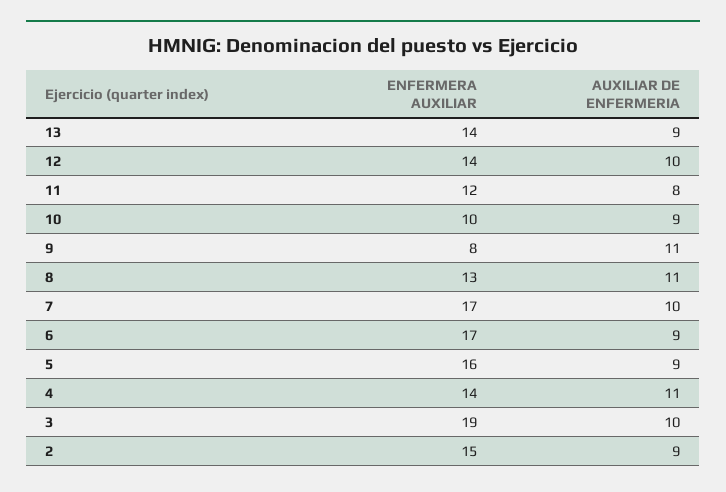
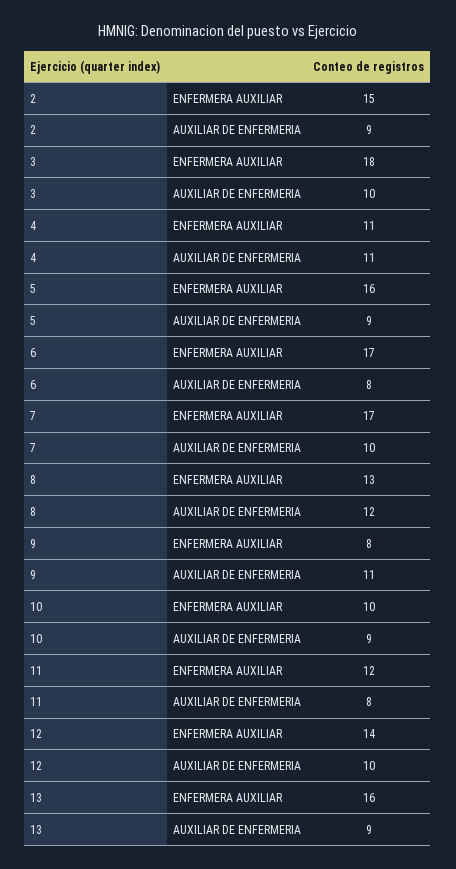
ENFERMERA AUXILIAR, 13: 14 -> 16
AUXILIAR DE ENFERMERIA, 8: 11 -> 12
AUXILIAR DE ENFERMERIA, 6: 9 -> 8
ENFERMERA AUXILIAR, 4: 14 -> 11
ENFERMERA AUXILIAR, 3: 19 -> 18

